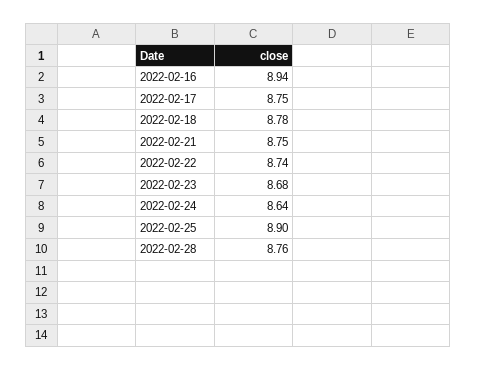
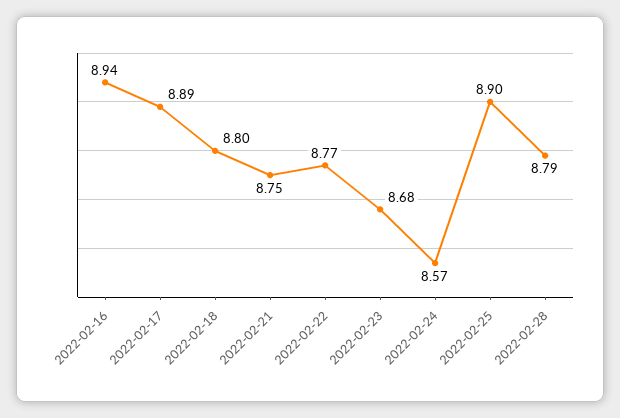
2022-02-17: 8.75 -> 8.89
2022-02-18: 8.78 -> 8.8
2022-02-22: 8.74 -> 8.77
2022-02-24: 8.64 -> 8.57
2022-02-28: 8.76 -> 8.79

